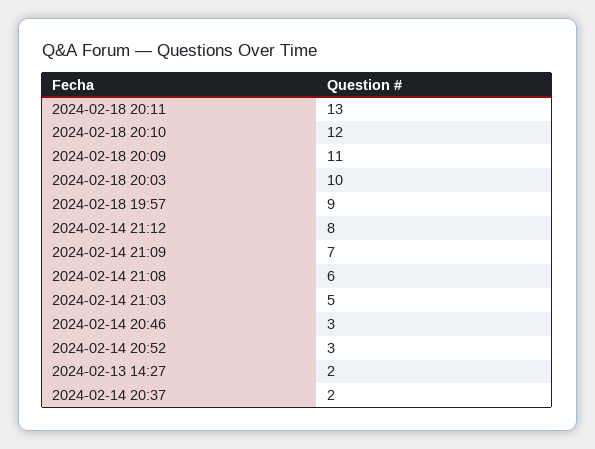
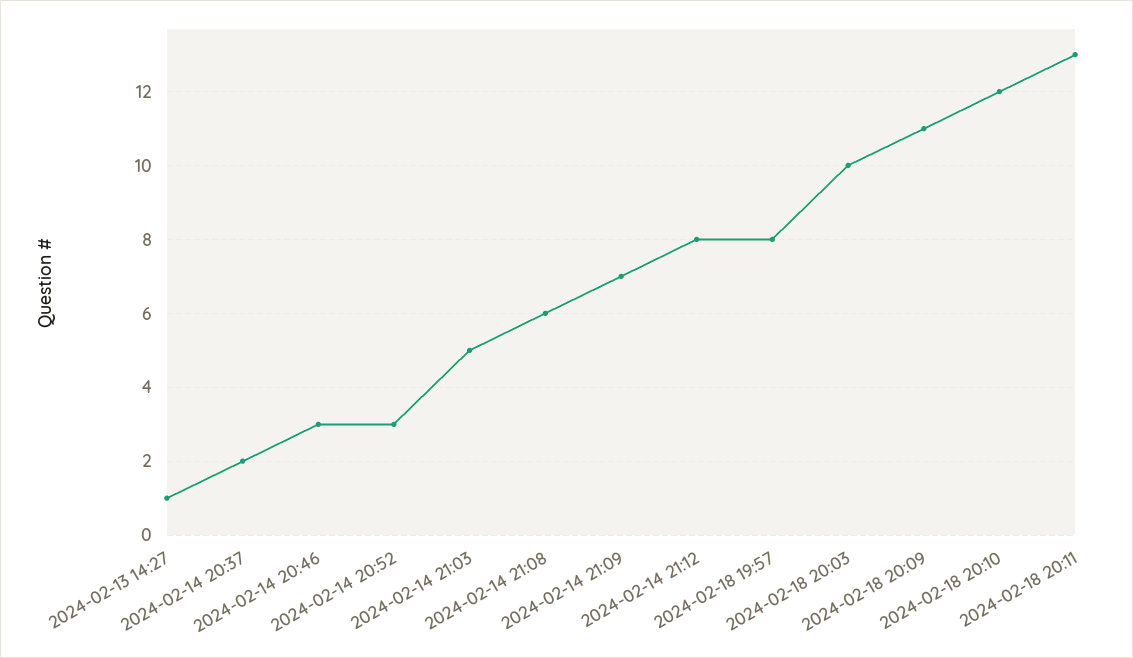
2024-02-18 19:57: 9 -> 8
2024-02-13 14:27: 2 -> 1

